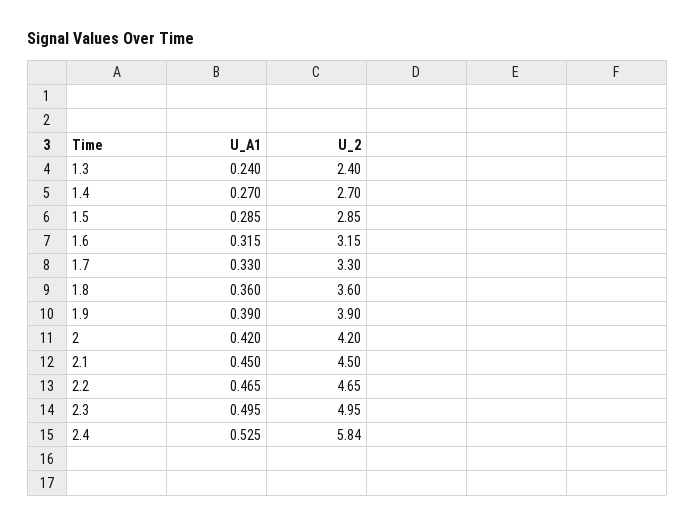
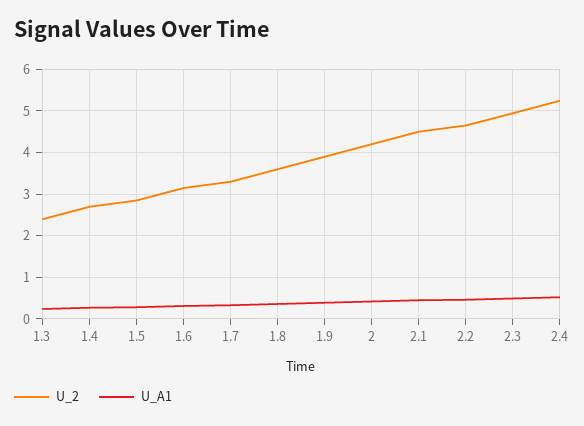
U_2, 2.4: 5.84 -> 5.2

